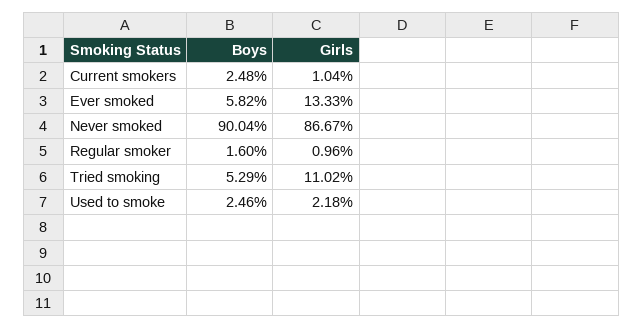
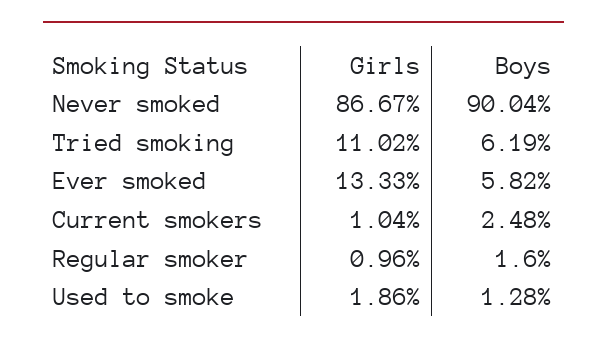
Boys, Tried smoking: 5.29 -> 6.19
Boys, Used to smoke: 2.46 -> 1.28
Girls, Used to smoke: 2.18 -> 1.86

